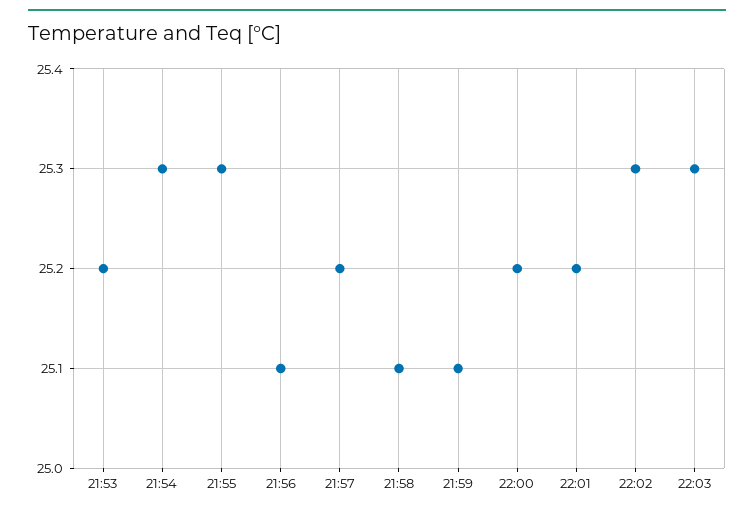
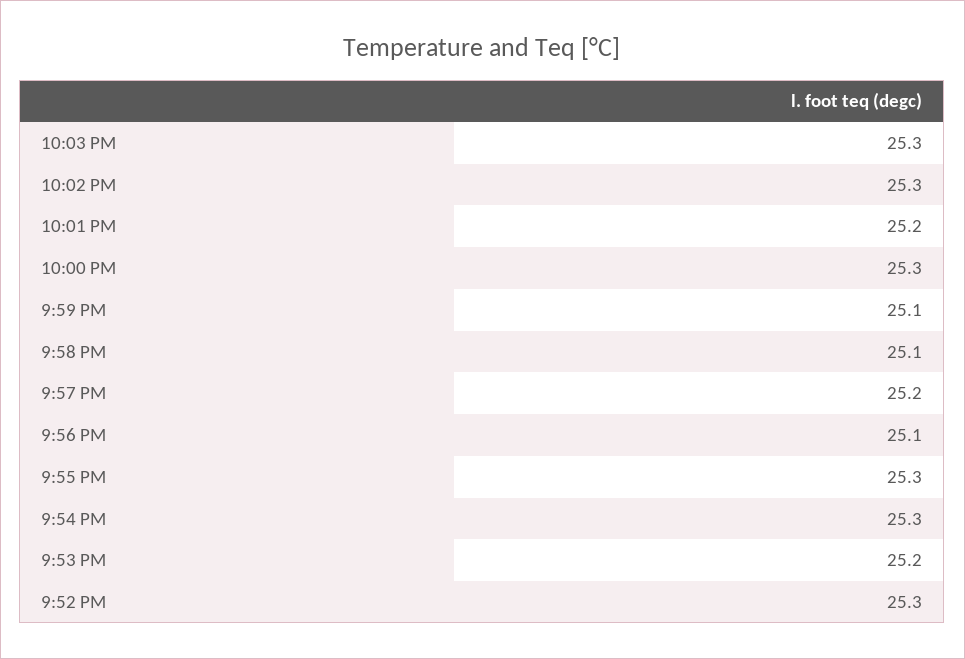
22:00: 25.2 -> 25.3
9:52 PM: none -> 25.3

